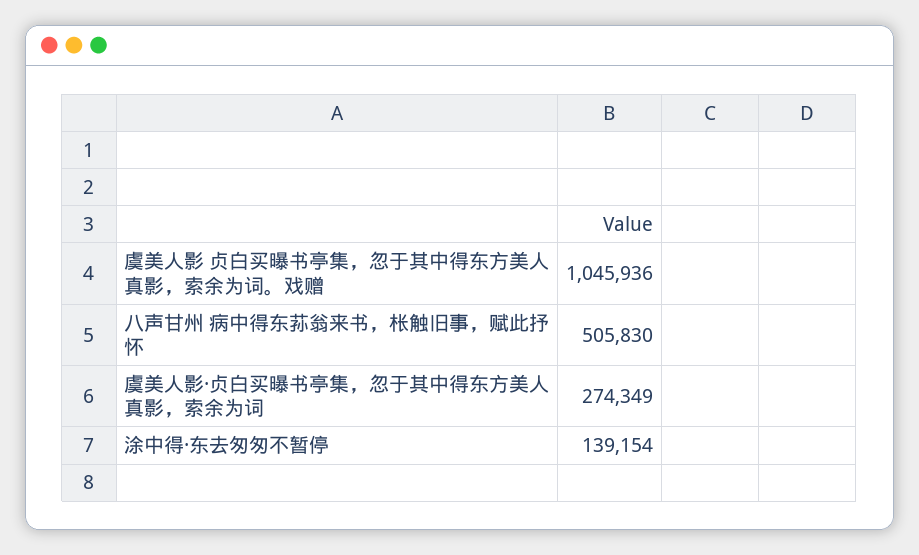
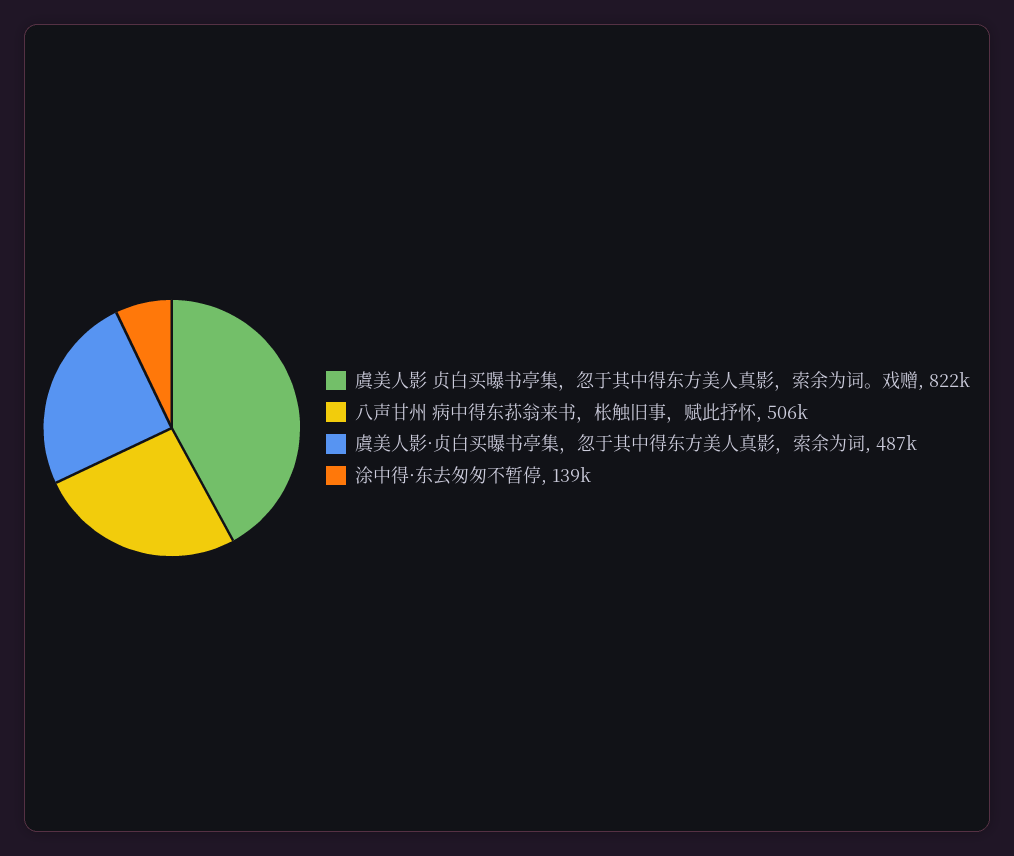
虞美人影 贞白买曝书亭集，忽于其中得东方美人真影，索余为词。戏赠: 1045936 -> 822000
虞美人影·贞白买曝书亭集，忽于其中得东方美人真影，索余为词: 274349 -> 487000

